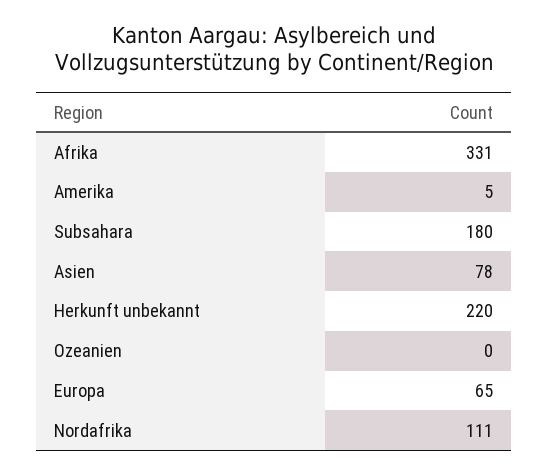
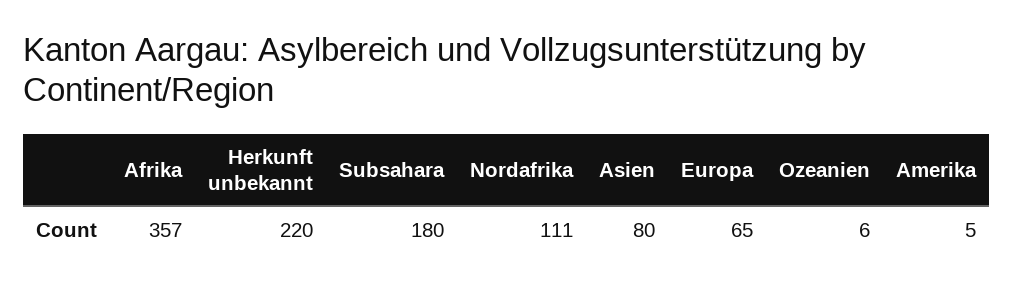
Afrika: 331 -> 357
Asien: 78 -> 80
Ozeanien: 0 -> 6

